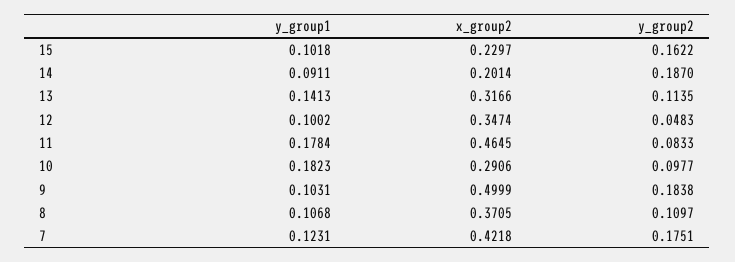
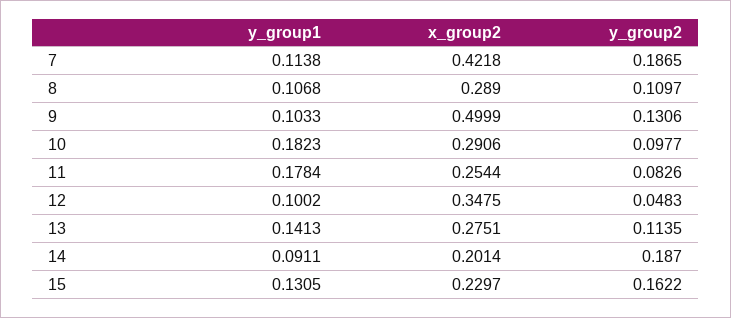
y_group1, 15: 0.1018 -> 0.1305
x_group2, 13: 0.3166 -> 0.2751
x_group2, 12: 0.3474 -> 0.3475
x_group2, 11: 0.4645 -> 0.2544
y_group2, 11: 0.0833 -> 0.0826
y_group1, 9: 0.1031 -> 0.1033
y_group2, 9: 0.1838 -> 0.1306
x_group2, 8: 0.3705 -> 0.289
y_group1, 7: 0.1231 -> 0.1138
y_group2, 7: 0.1751 -> 0.1865

